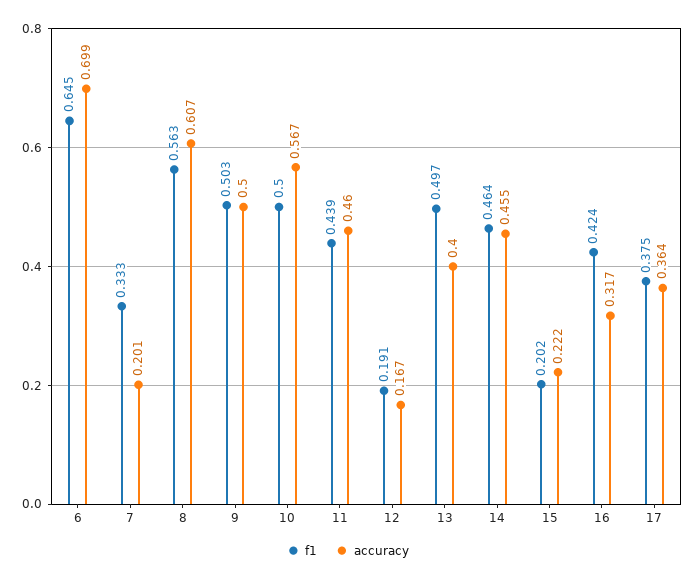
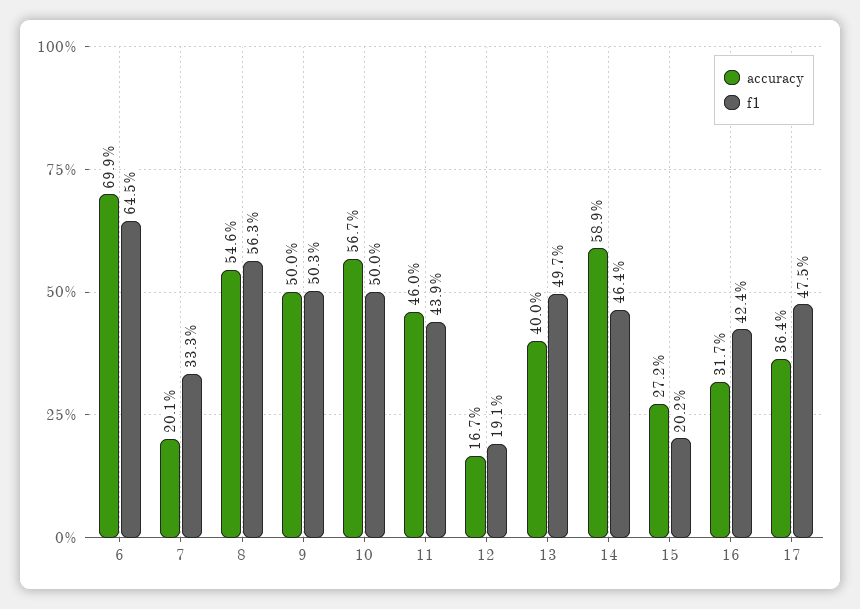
accuracy, 8: 0.607 -> 0.546
accuracy, 14: 0.455 -> 0.589
accuracy, 15: 0.222 -> 0.272
f1, 17: 0.375 -> 0.475

